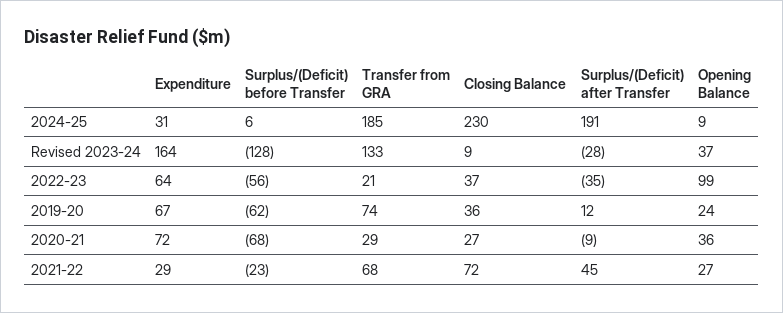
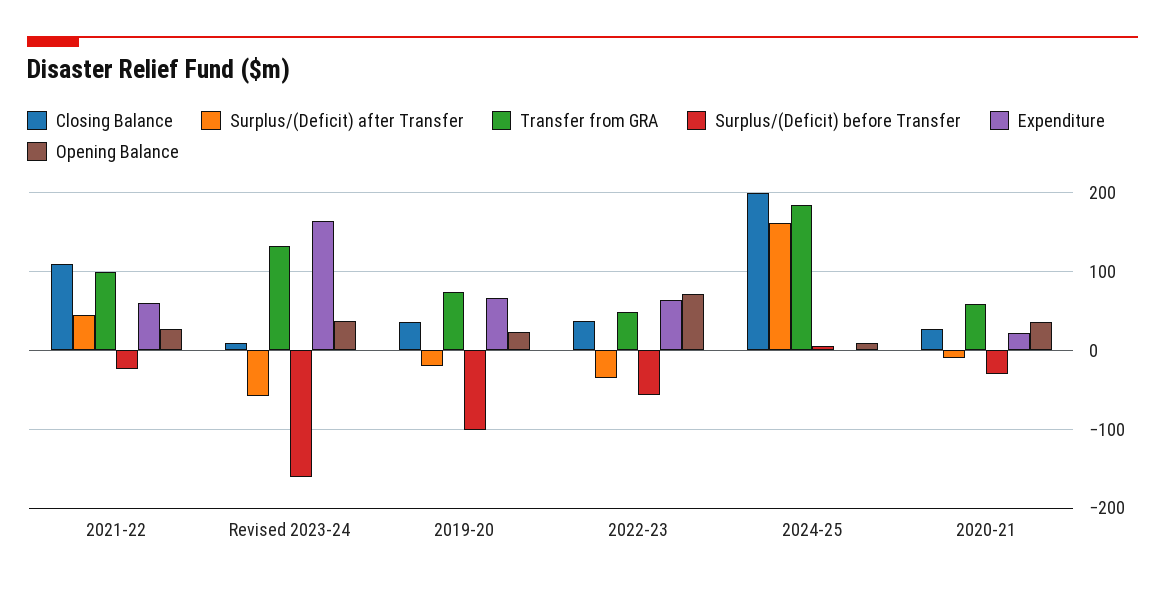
Expenditure, 2024-25: 31 -> 0
Closing Balance, 2024-25: 230 -> 200
Surplus/(Deficit) after Transfer, 2024-25: 191 -> 160
Surplus/(Deficit) before Transfer, Revised 2023-24: -128 -> -160
Surplus/(Deficit) after Transfer, Revised 2023-24: -28 -> -60
Transfer from GRA, 2022-23: 21 -> 50
Opening Balance, 2022-23: 99 -> 70
Surplus/(Deficit) before Transfer, 2019-20: -62 -> -100
Surplus/(Deficit) after Transfer, 2019-20: 12 -> -20
Expenditure, 2020-21: 72 -> 20
Surplus/(Deficit) before Transfer, 2020-21: -68 -> -30
Transfer from GRA, 2020-21: 29 -> 60
Expenditure, 2021-22: 29 -> 60
Transfer from GRA, 2021-22: 68 -> 100
Closing Balance, 2021-22: 72 -> 110

